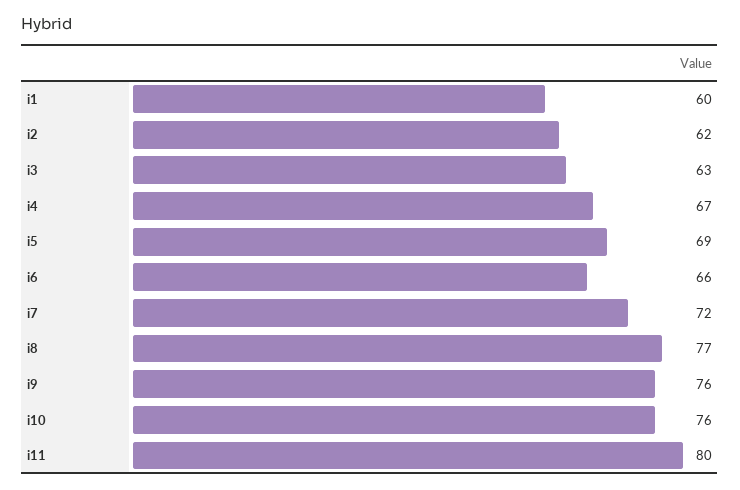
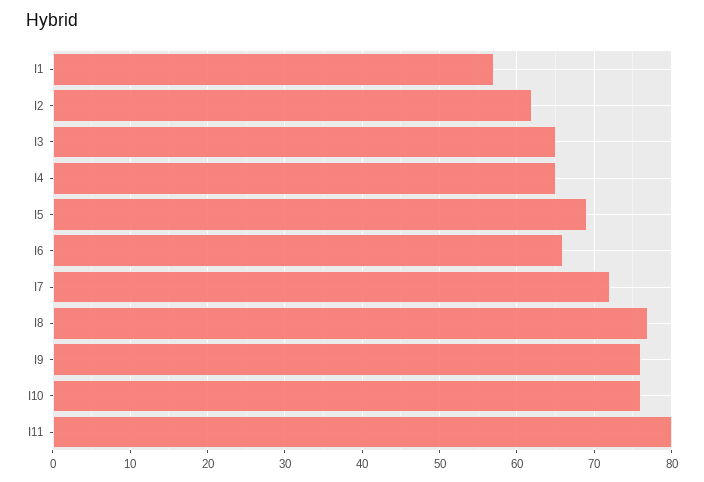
i1: 60 -> 57
i3: 63 -> 65
i4: 67 -> 65

